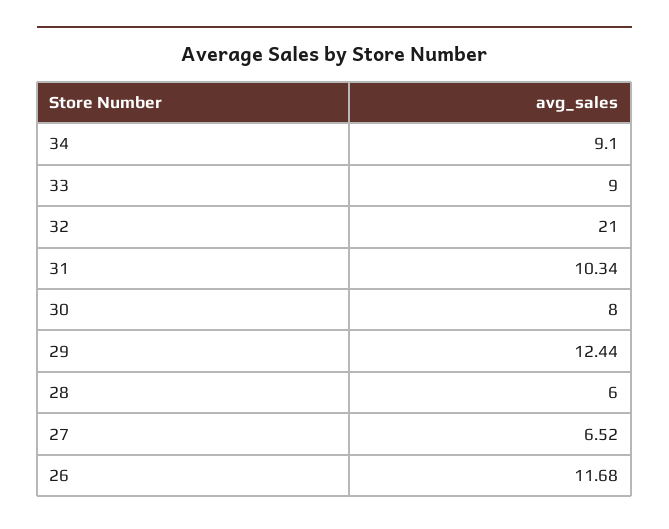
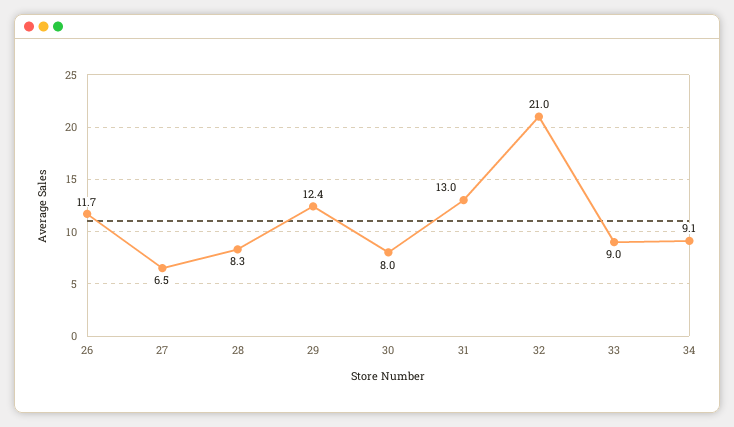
31: 10.34 -> 13
28: 6 -> 8.3

